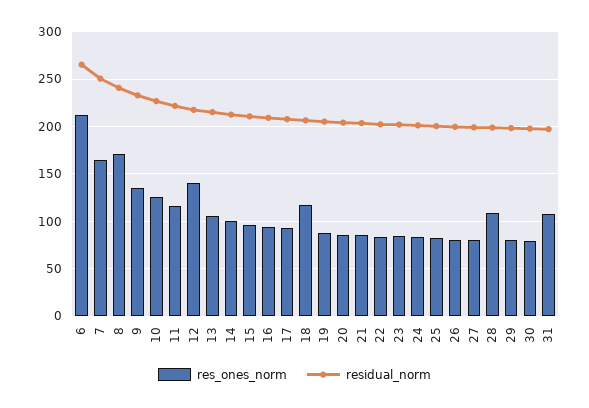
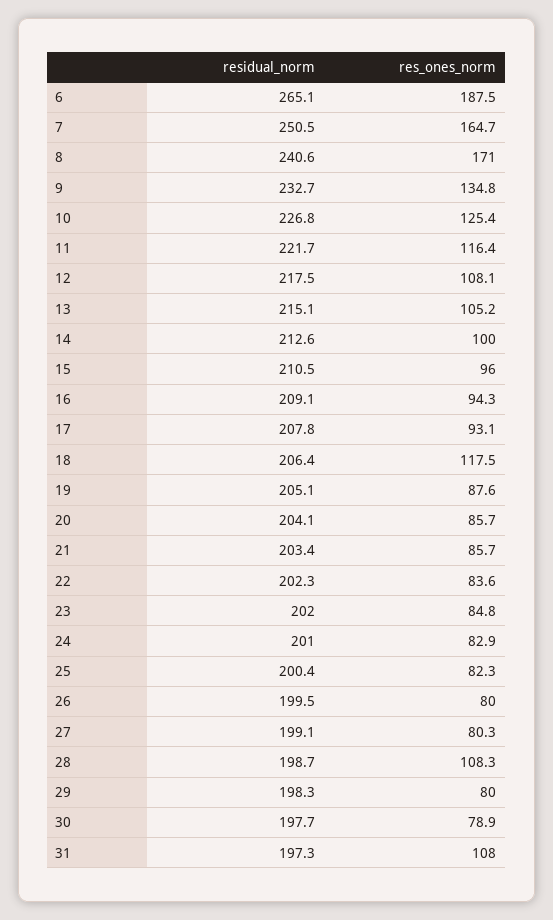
res_ones_norm, 6: 210 -> 187.5
res_ones_norm, 12: 140 -> 108.1

